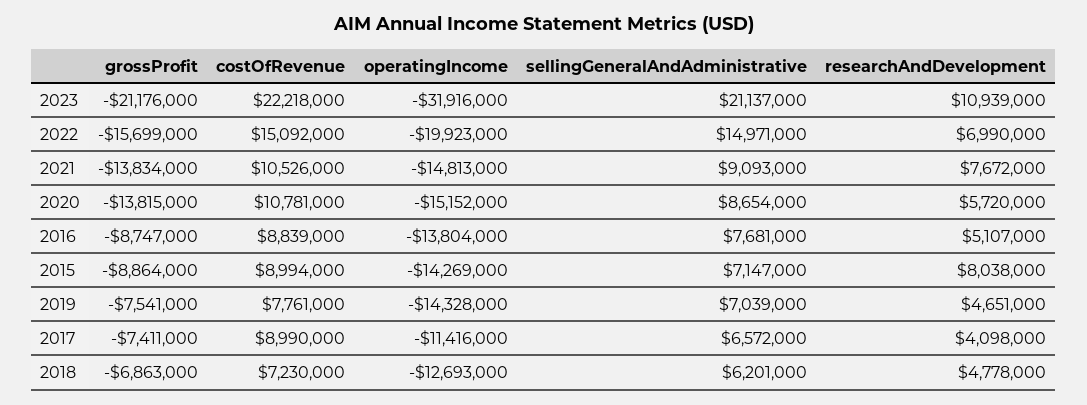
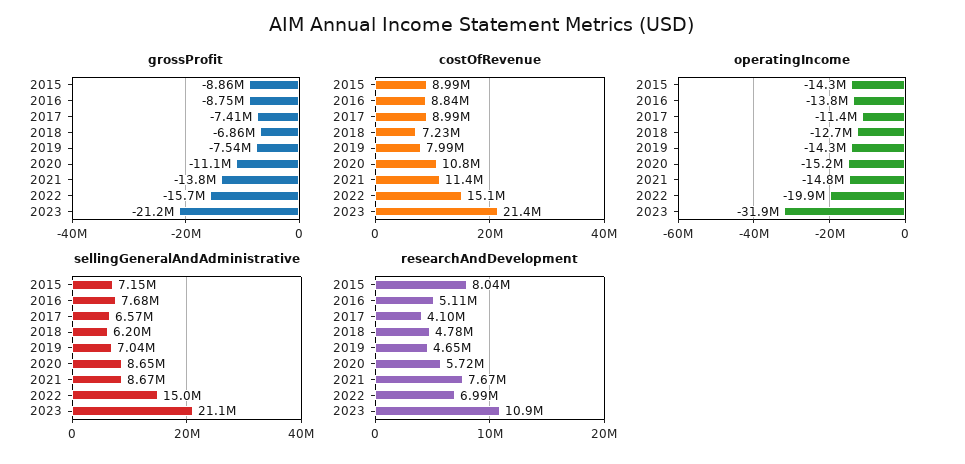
costOfRevenue, 2023: 22218000 -> 21400000
costOfRevenue, 2021: 10526000 -> 11400000
sellingGeneralAndAdministrative, 2021: 9093000 -> 8670000
grossProfit, 2020: -13815000 -> -11100000
costOfRevenue, 2019: 7761000 -> 7990000

